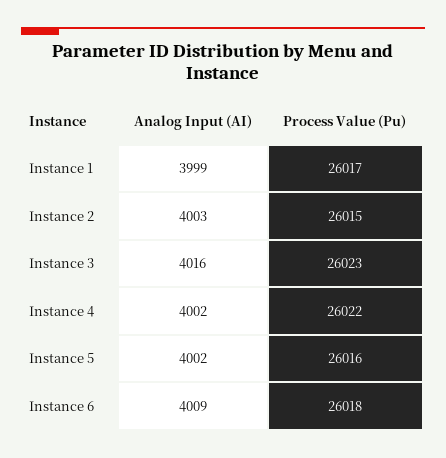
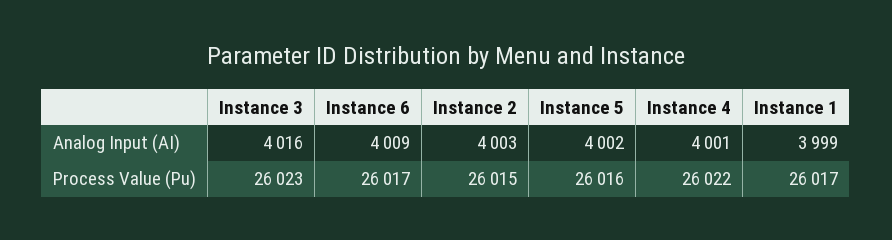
Analog Input (AI), Instance 4: 4002 -> 4001
Process Value (Pu), Instance 6: 26018 -> 26017

